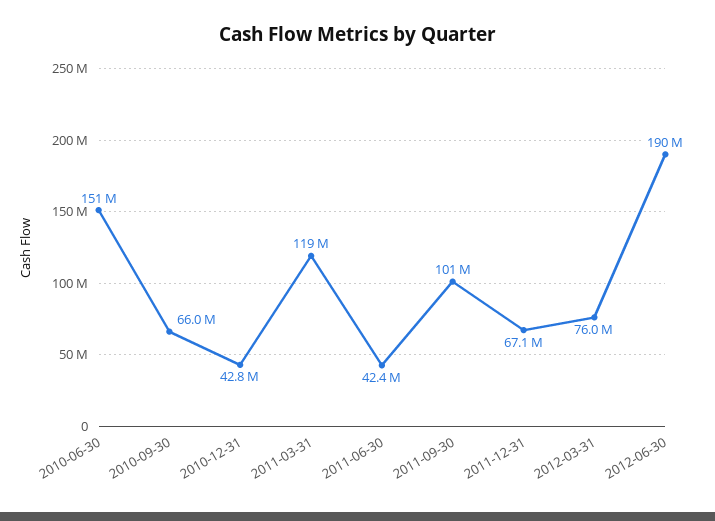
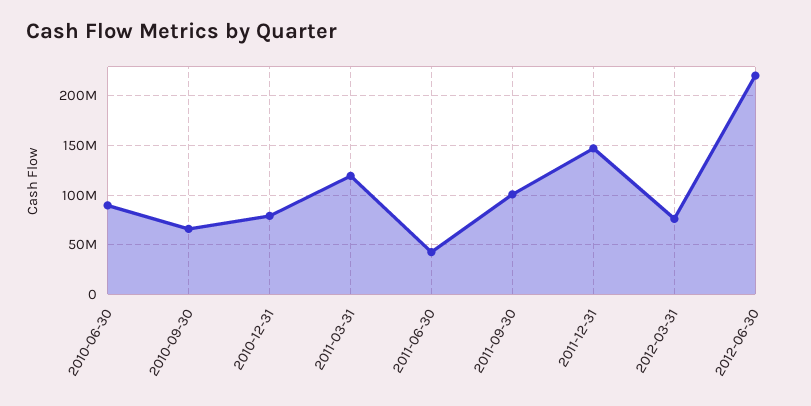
2010-06-30: 151000000 -> 90000000
2010-12-31: 42800000 -> 80000000
2011-12-31: 67100000 -> 150000000
2012-06-30: 190000000 -> 220000000

